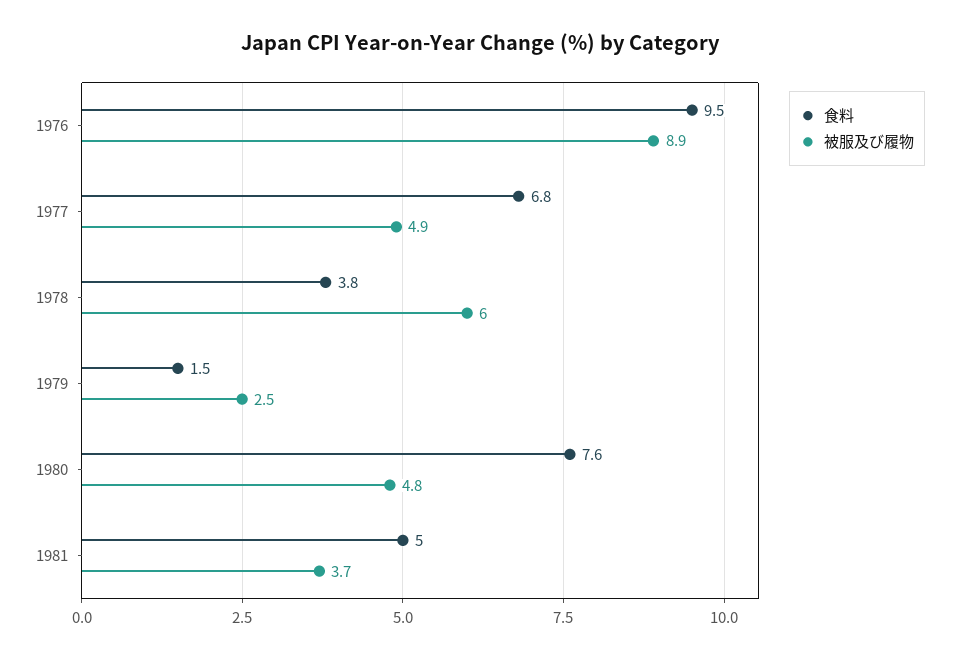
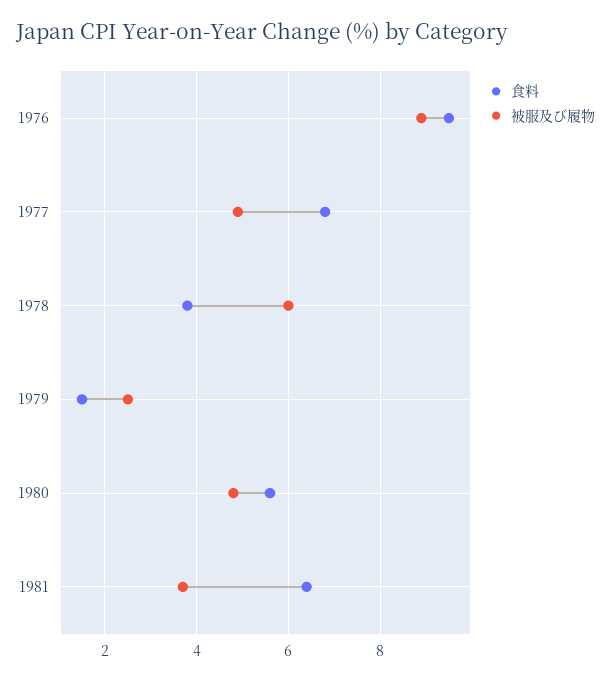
食料, 1980: 7.6 -> 5.5
食料, 1981: 5 -> 6.5

